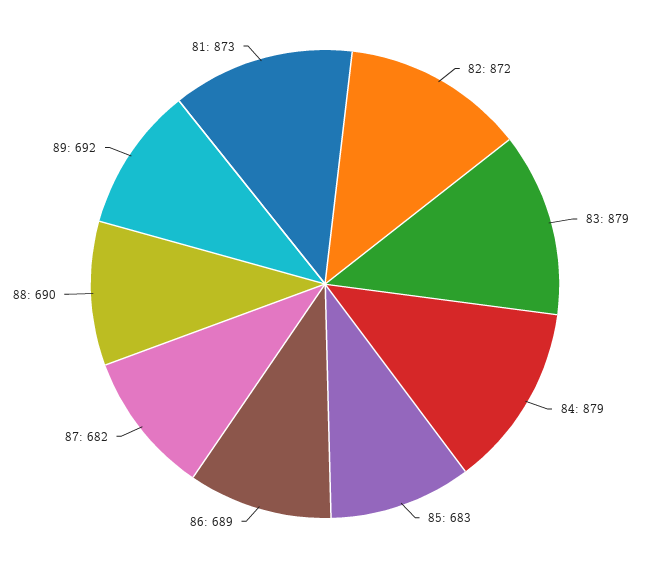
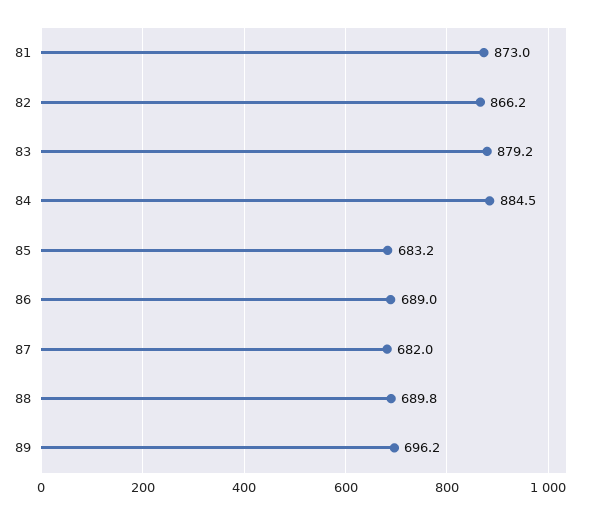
82: 872 -> 866.2
84: 879 -> 884.5
89: 692 -> 696.2

